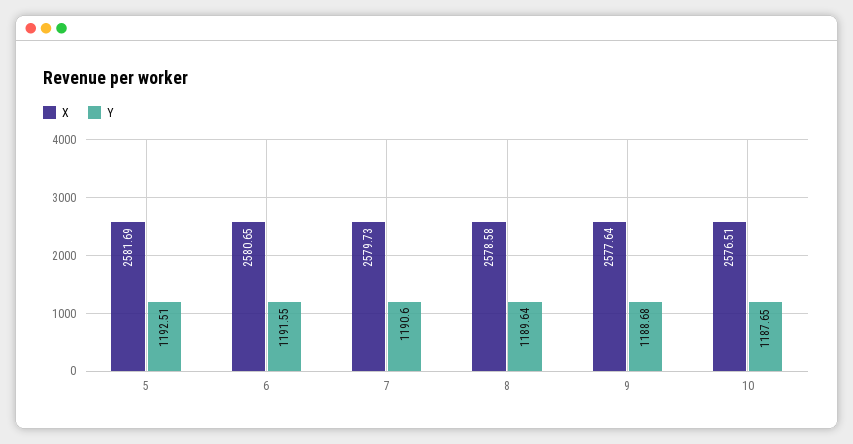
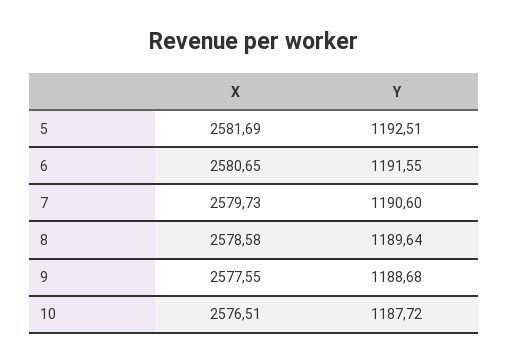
X, 9: 2577.64 -> 2577.55
Y, 10: 1187.65 -> 1187.72

